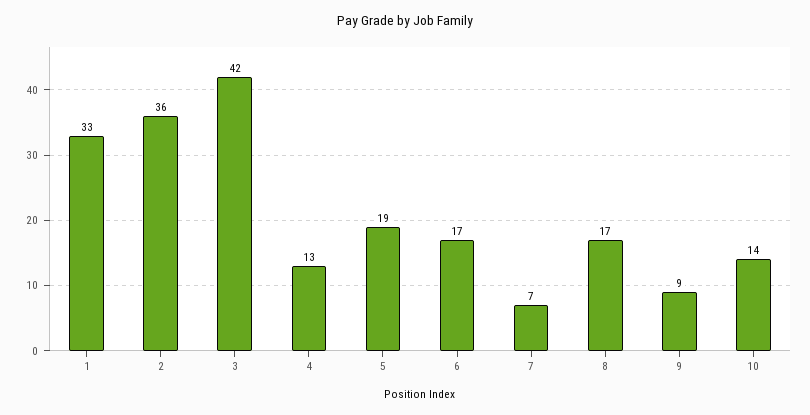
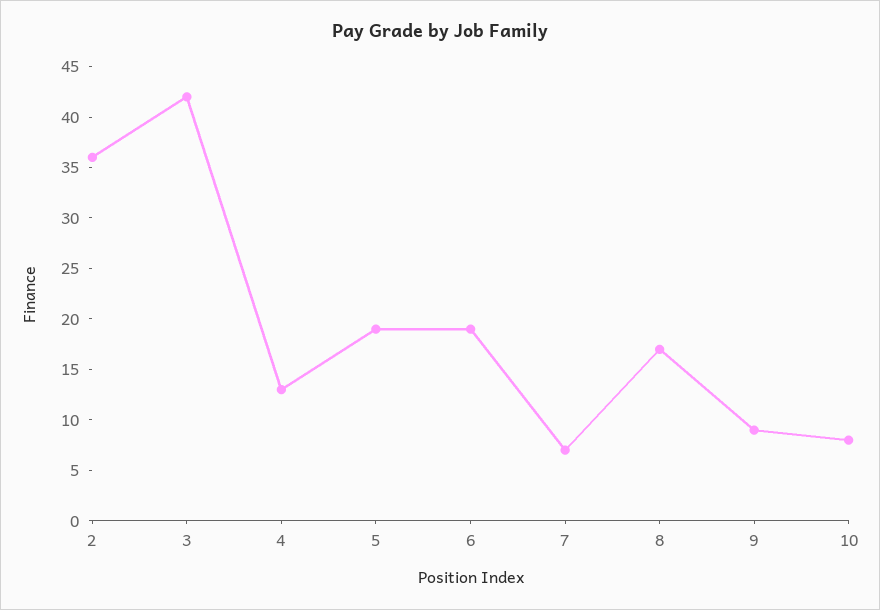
1: 33 -> none
6: 17 -> 19
10: 14 -> 8

